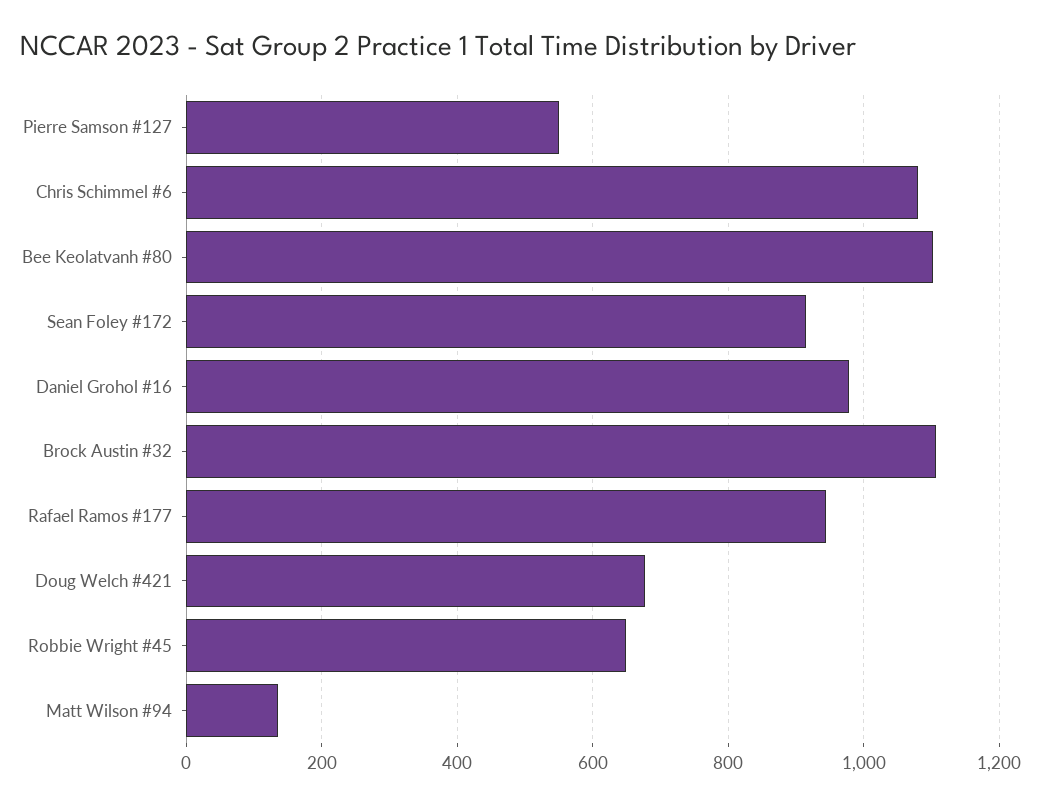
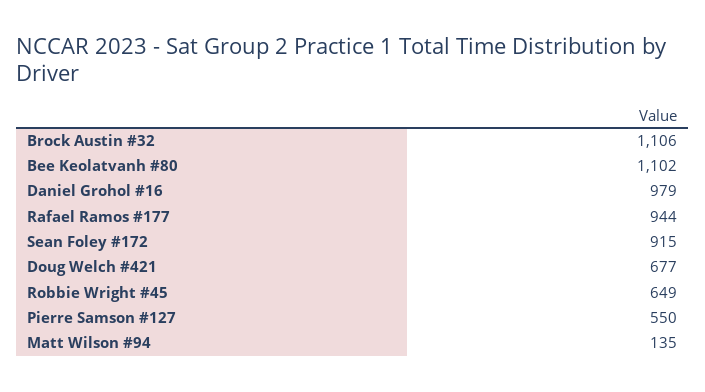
Chris Schimmel #6: 1080 -> none

